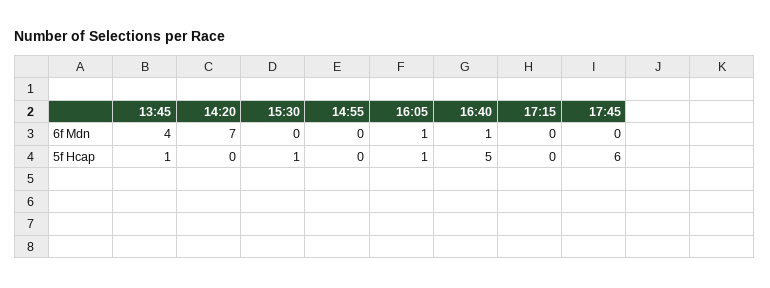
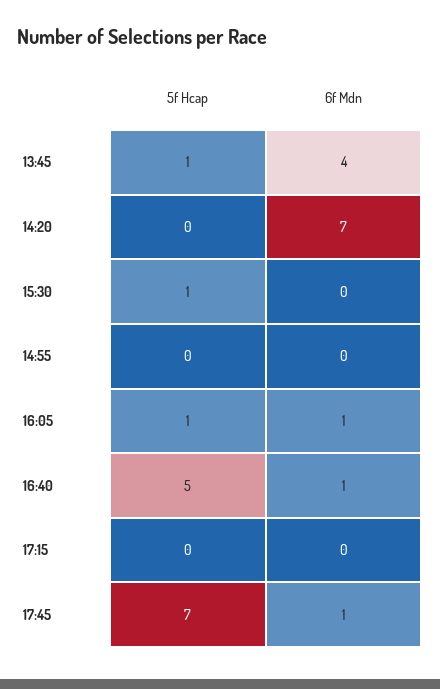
17:45, 6f Mdn: 0 -> 1
17:45, 5f Hcap: 6 -> 7

